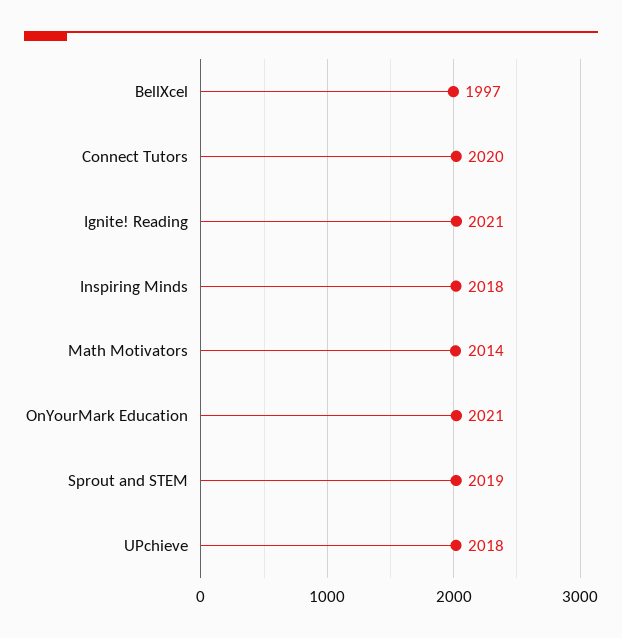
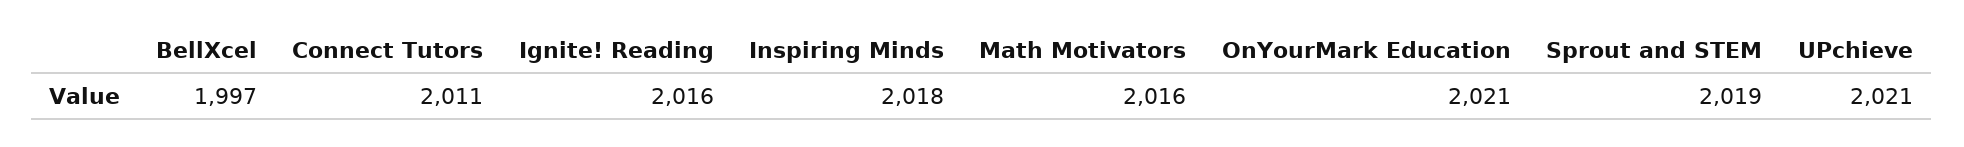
Connect Tutors: 2020 -> 2011
Ignite! Reading: 2021 -> 2016
Math Motivators: 2014 -> 2016
UPchieve: 2018 -> 2021

